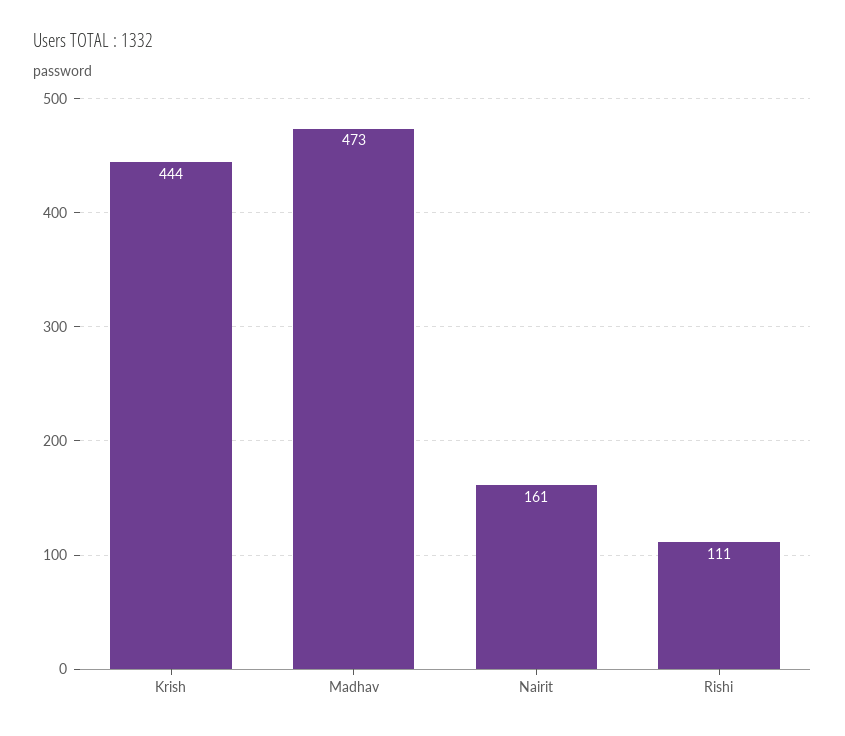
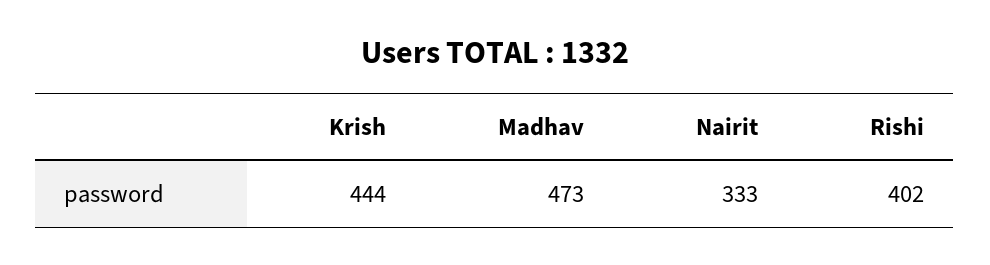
Nairit: 161 -> 333
Rishi: 111 -> 402

